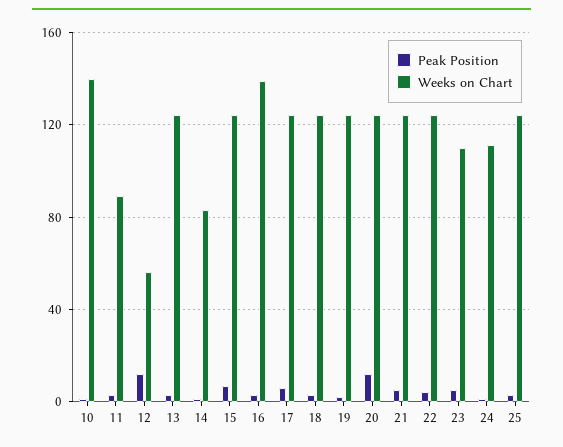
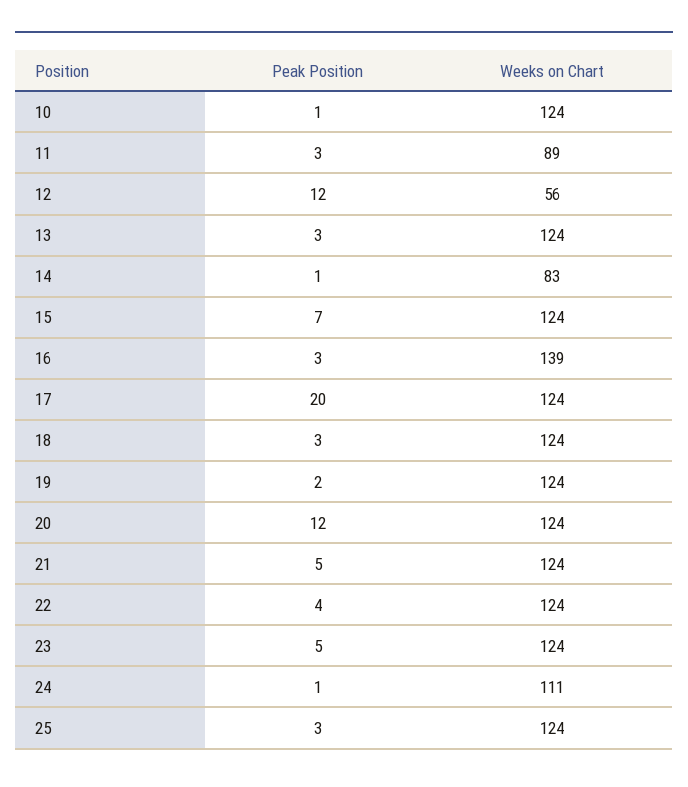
Weeks on Chart, 10: 140 -> 124
Peak Position, 17: 5 -> 20
Weeks on Chart, 23: 110 -> 124

